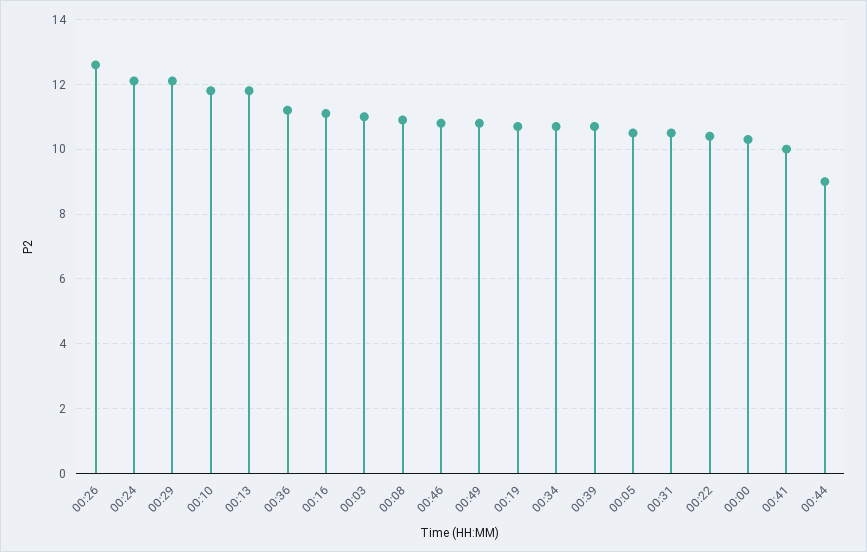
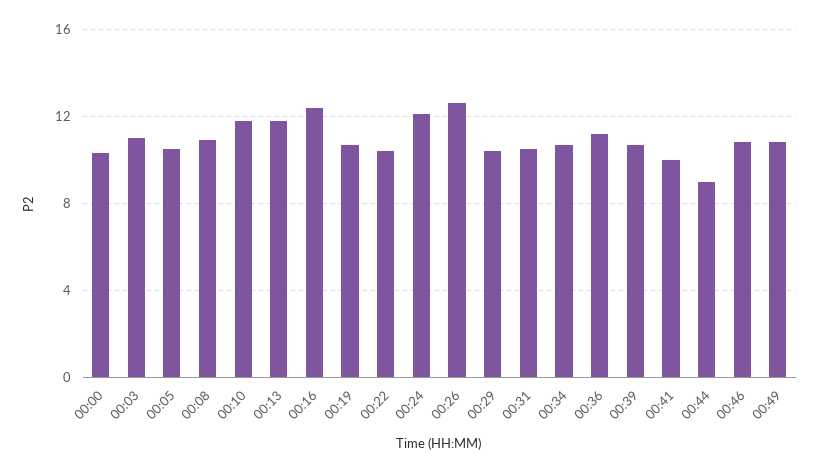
00:29: 12 -> 10.5
00:16: 11 -> 12.5

